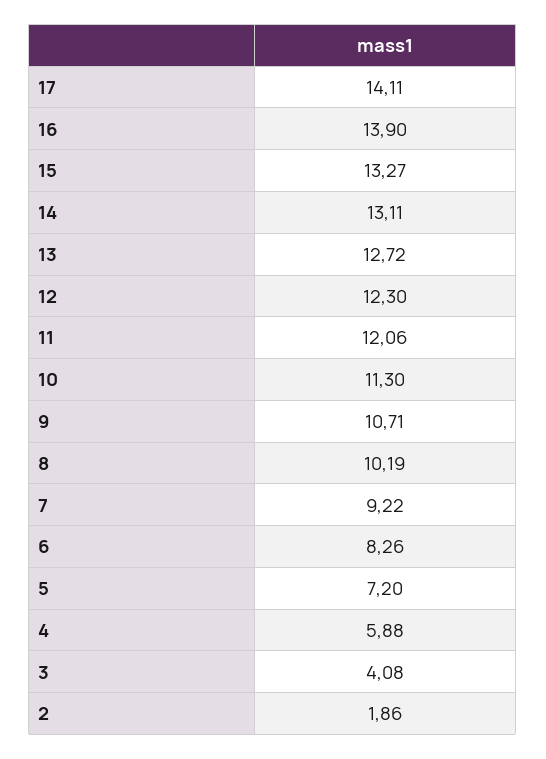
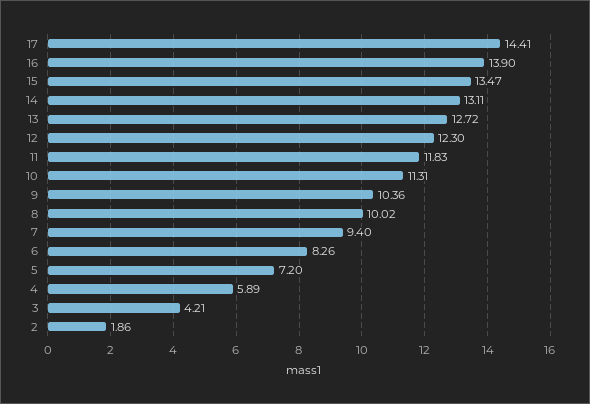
17: 14.11 -> 14.41
15: 13.27 -> 13.47
11: 12.06 -> 11.83
10: 11.3 -> 11.31
9: 10.71 -> 10.36
8: 10.19 -> 10.02
7: 9.22 -> 9.4
4: 5.88 -> 5.89
3: 4.08 -> 4.21

